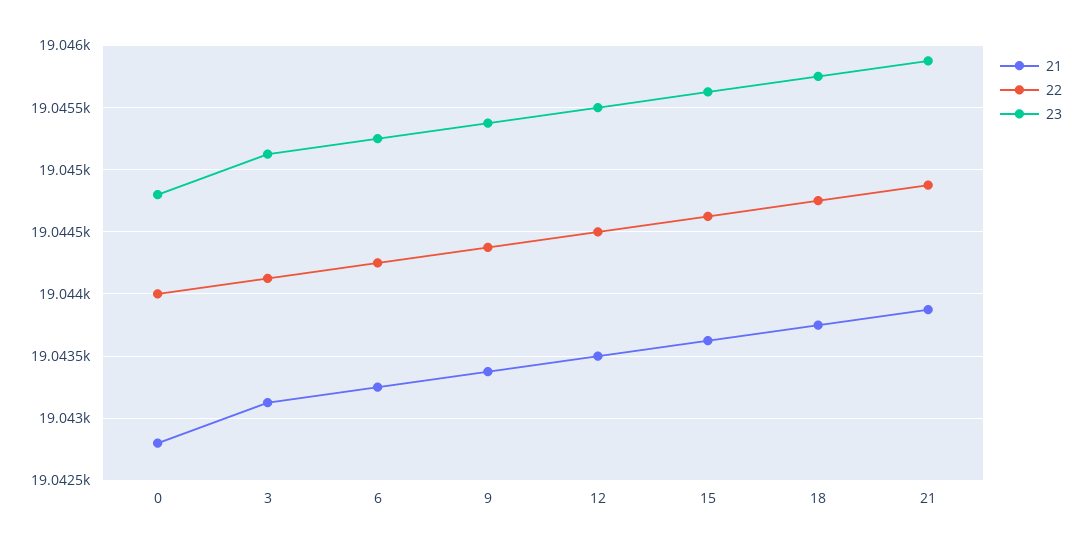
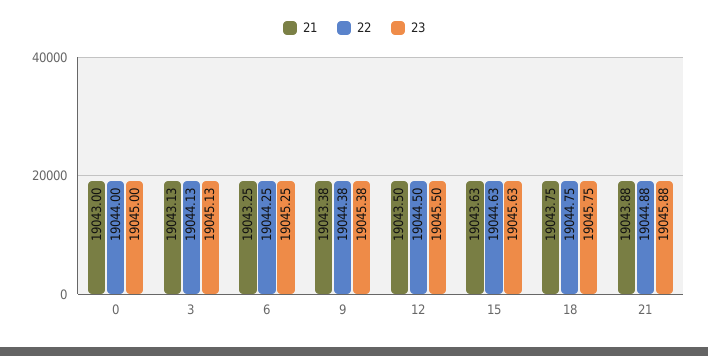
21, 0: 19042.8 -> 19043
23, 0: 19044.8 -> 19045

